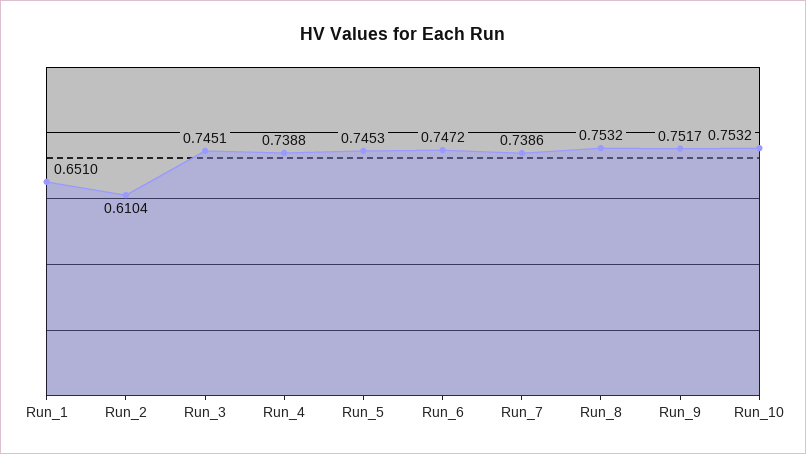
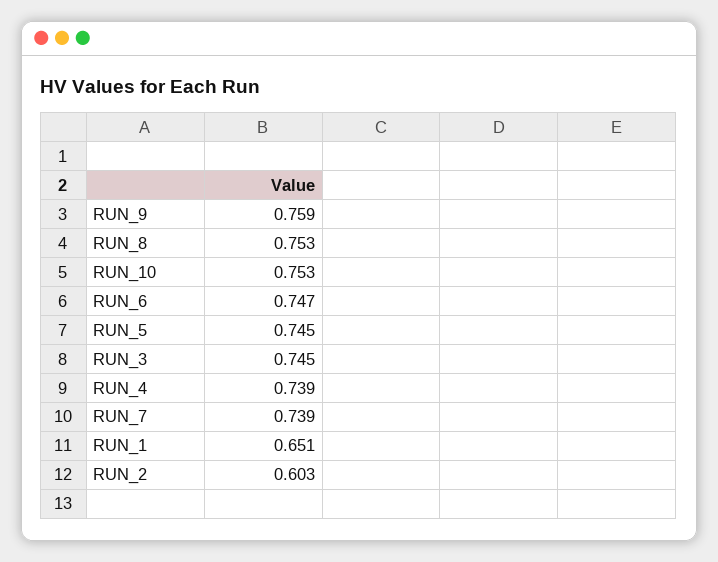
Run_2: 0.6104 -> 0.603
Run_9: 0.7517 -> 0.759

